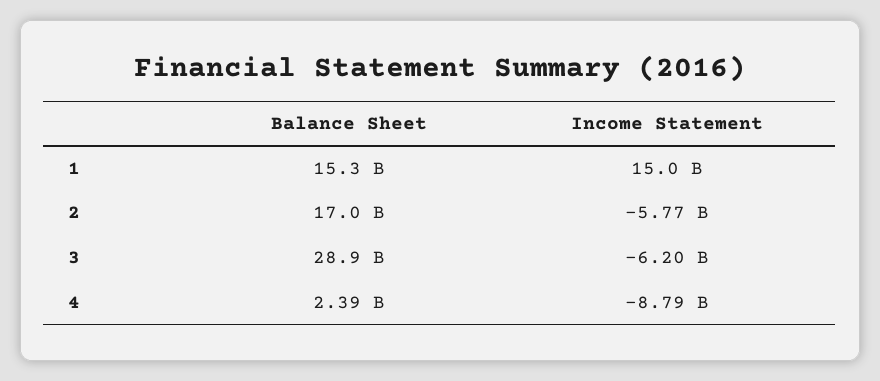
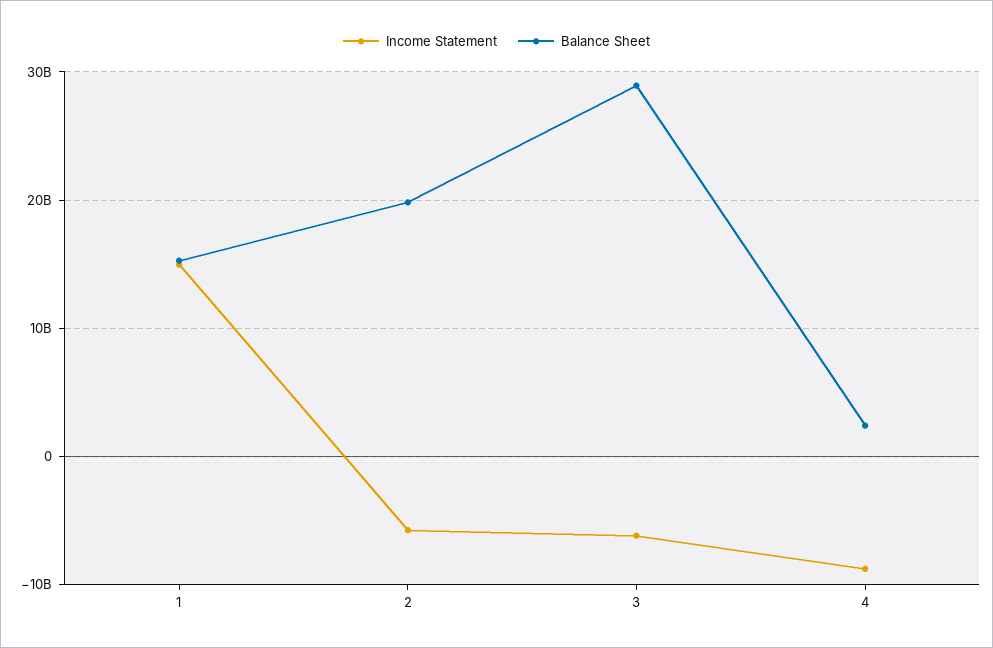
Balance Sheet, 2: 17000000000 -> 20000000000

